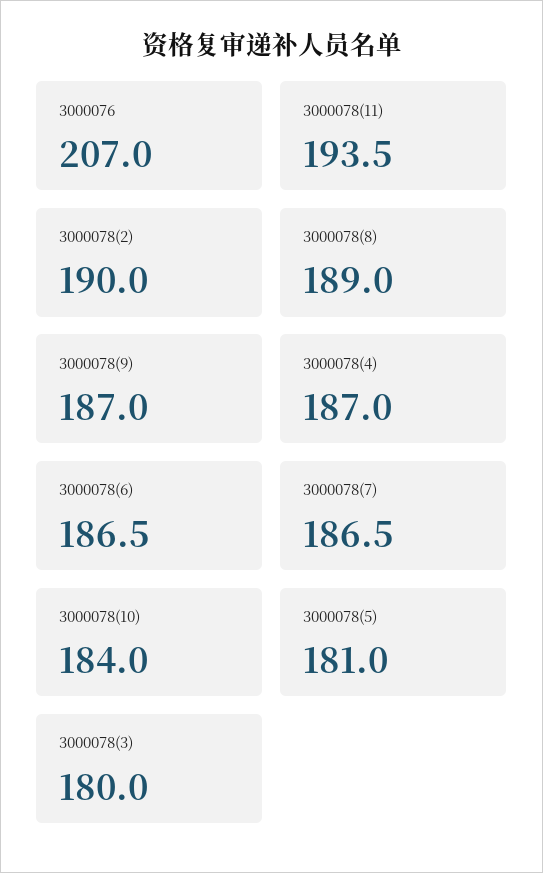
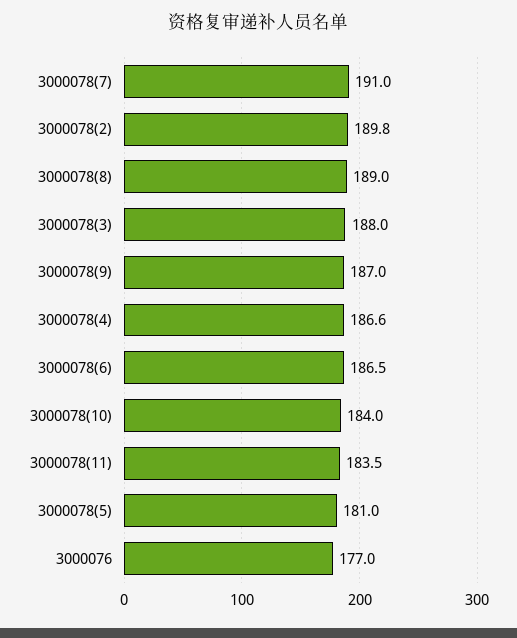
3000076: 207 -> 177
3000078(11): 193.5 -> 183.5
3000078(2): 190 -> 189.8
3000078(4): 187 -> 186.6
3000078(7): 186.5 -> 191
3000078(3): 180 -> 188

